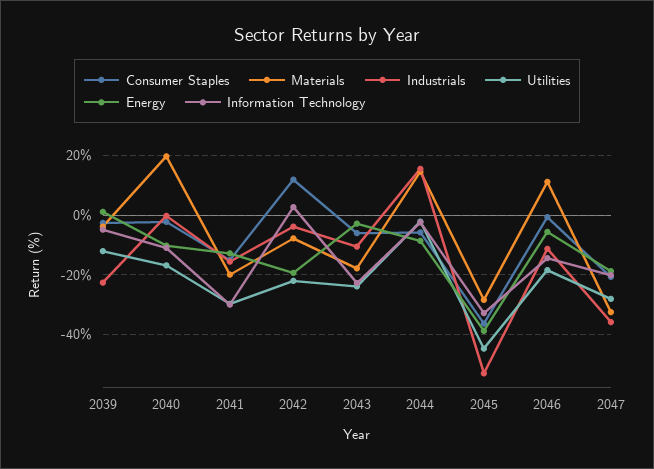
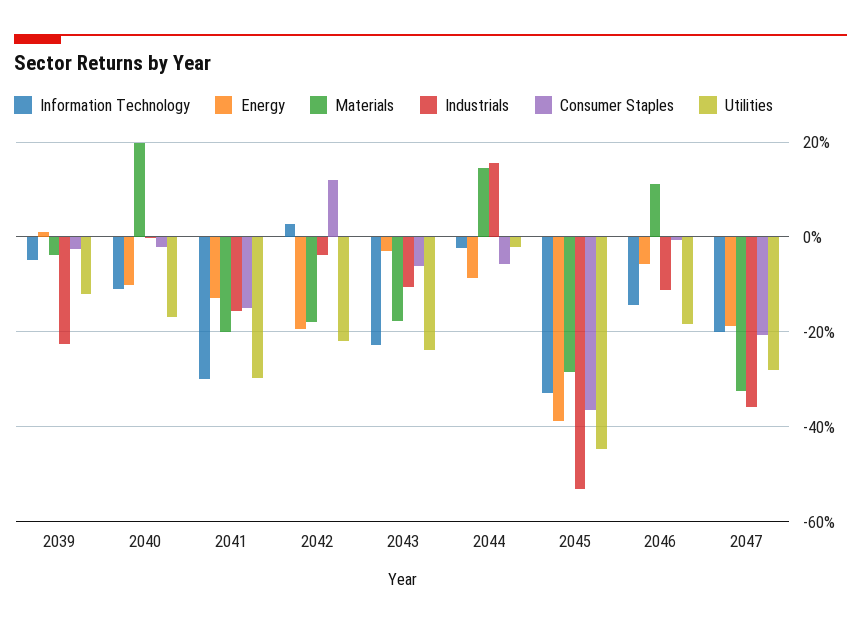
Materials, 2042: -7.5 -> -18

